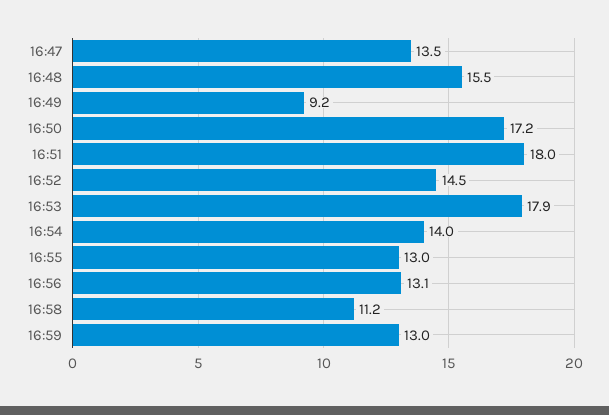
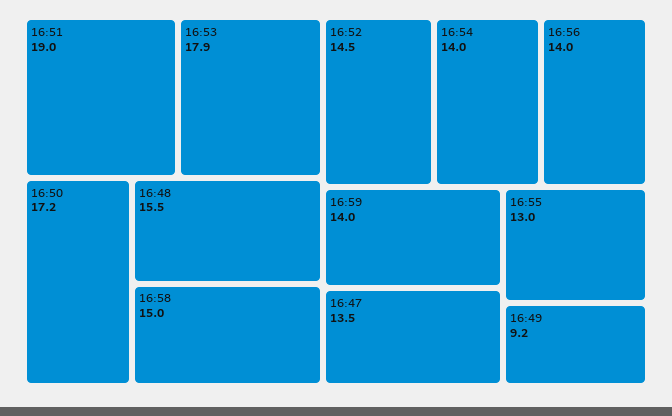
16:51: 18 -> 19
16:56: 13.1 -> 14
16:58: 11.2 -> 15
16:59: 13 -> 14

